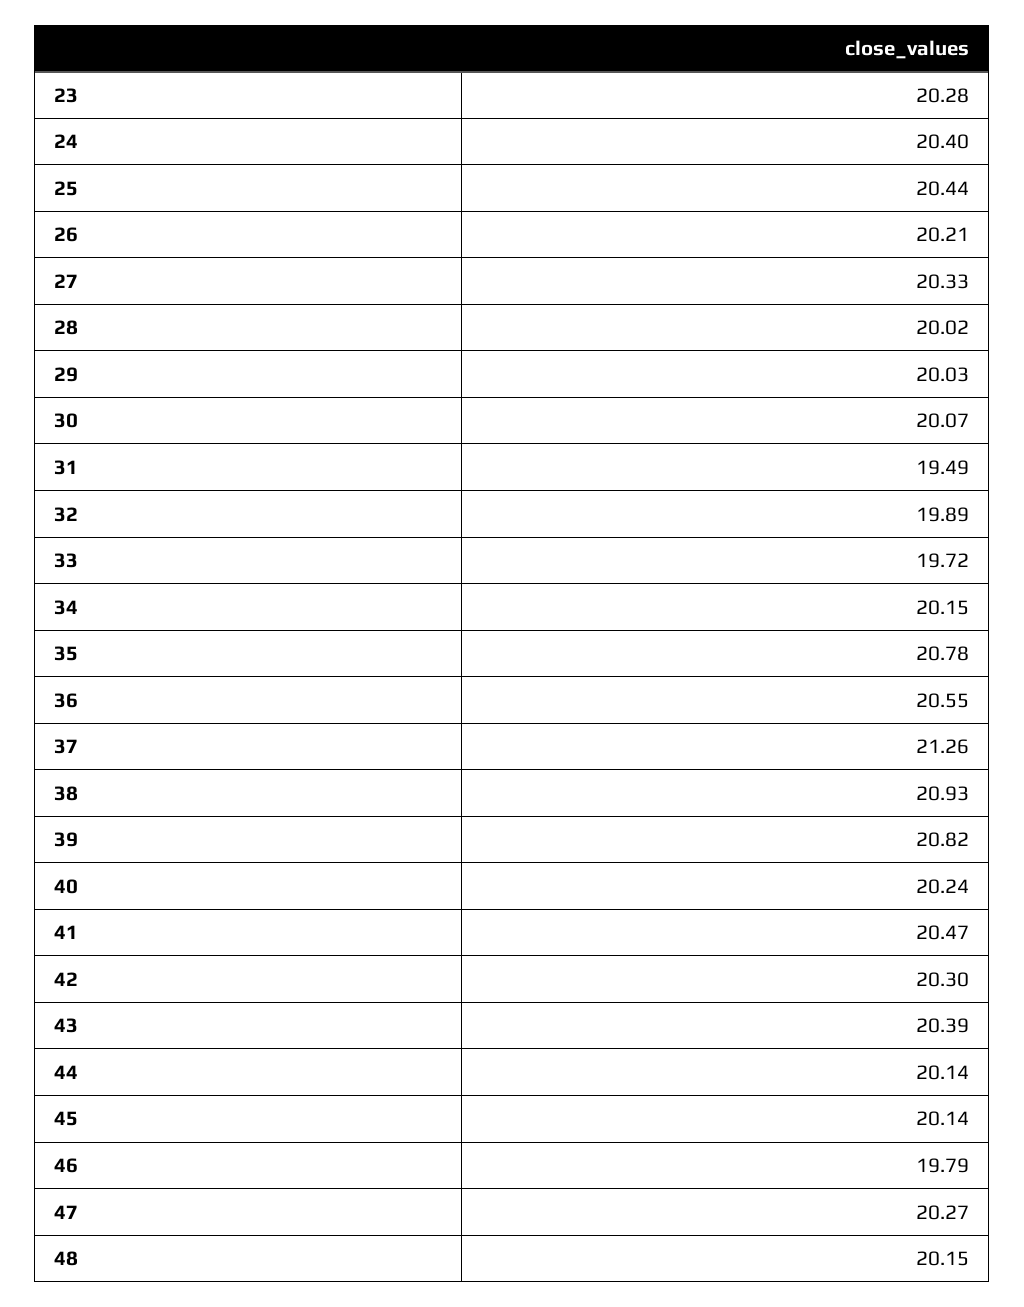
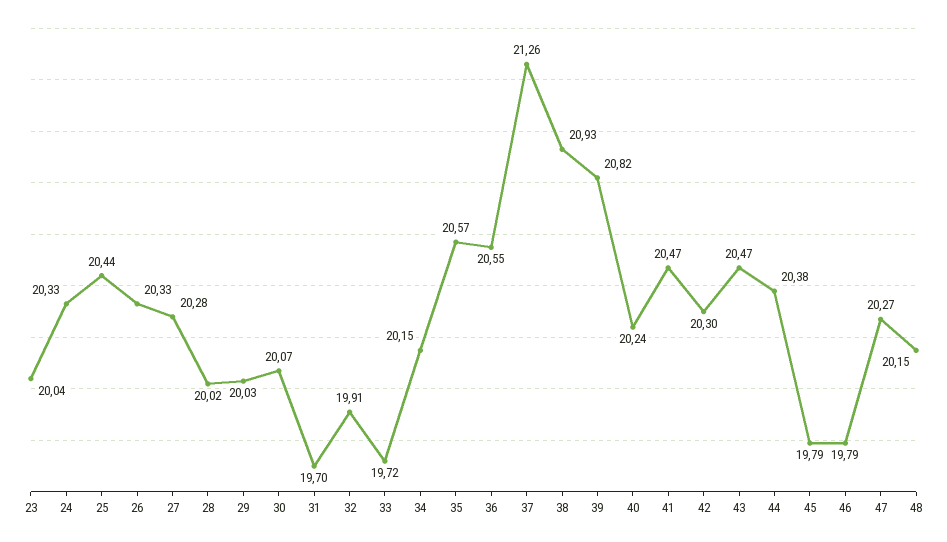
23: 20.28 -> 20.04
24: 20.4 -> 20.33
26: 20.21 -> 20.33
27: 20.33 -> 20.28
31: 19.49 -> 19.7
32: 19.89 -> 19.91
35: 20.78 -> 20.57
43: 20.39 -> 20.47
44: 20.14 -> 20.38
45: 20.14 -> 19.79

